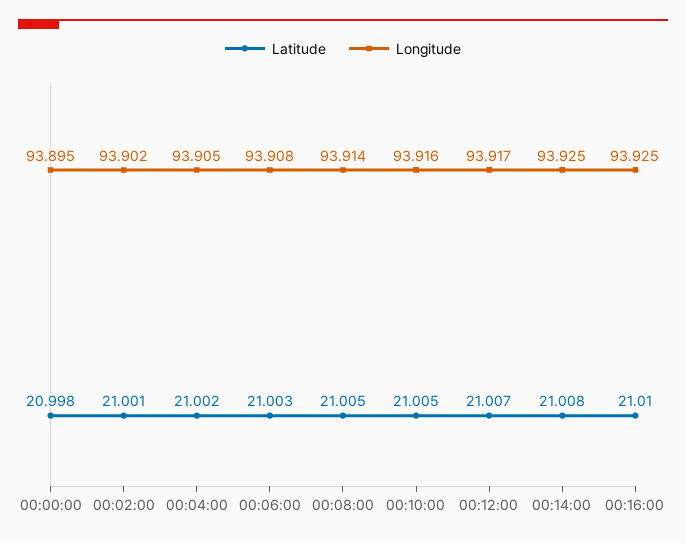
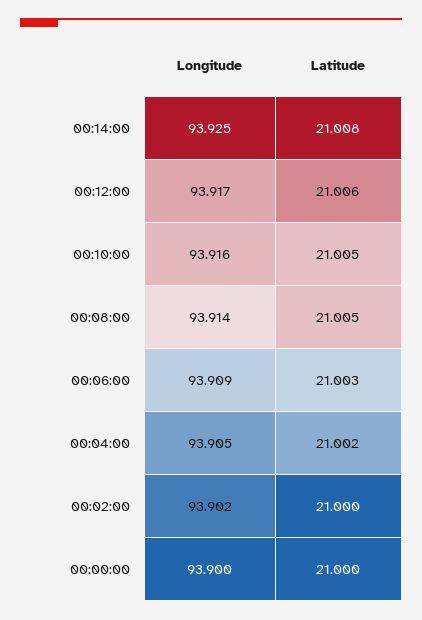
Latitude, 00:00:00: 20.998 -> 21
Longitude, 00:00:00: 93.895 -> 93.9
Latitude, 00:02:00: 21.001 -> 21
Longitude, 00:06:00: 93.908 -> 93.909
Latitude, 00:12:00: 21.007 -> 21.006
Latitude, 00:16:00: 21.01 -> none
Longitude, 00:16:00: 93.925 -> none

